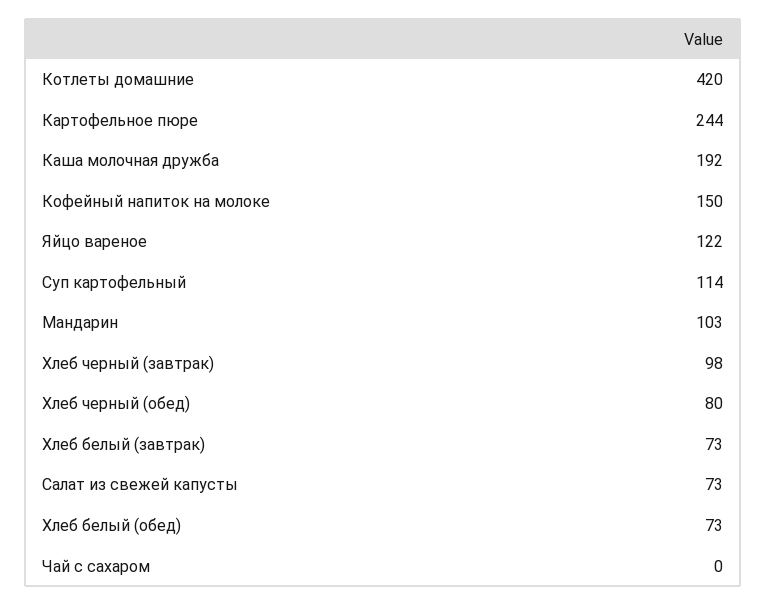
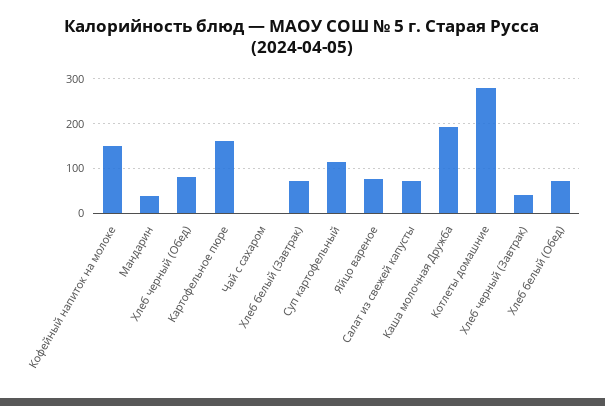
Котлеты домашние: 420 -> 280
Картофельное пюре: 244 -> 160
Яйцо вареное: 122 -> 80
Мандарин: 103 -> 40
Хлеб черный (завтрак): 98 -> 40

